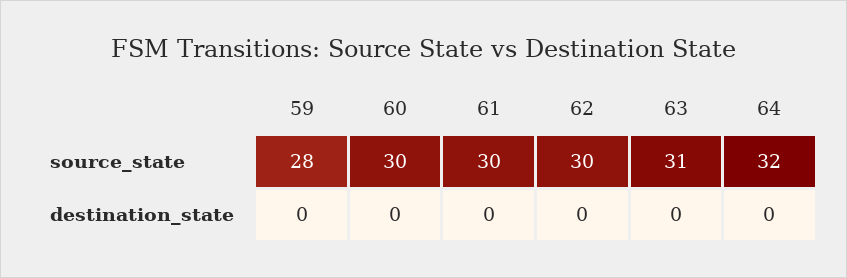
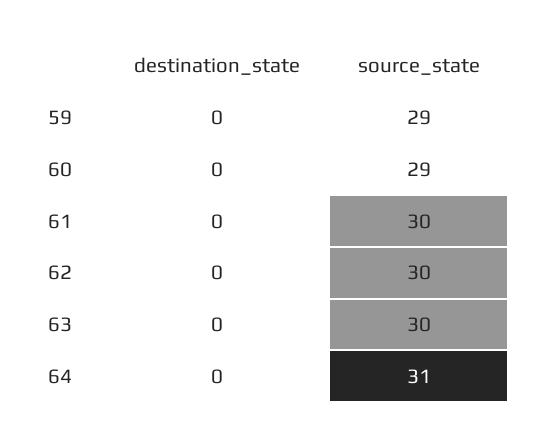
59, source_state: 28 -> 29
60, source_state: 30 -> 29
63, source_state: 31 -> 30
64, source_state: 32 -> 31

